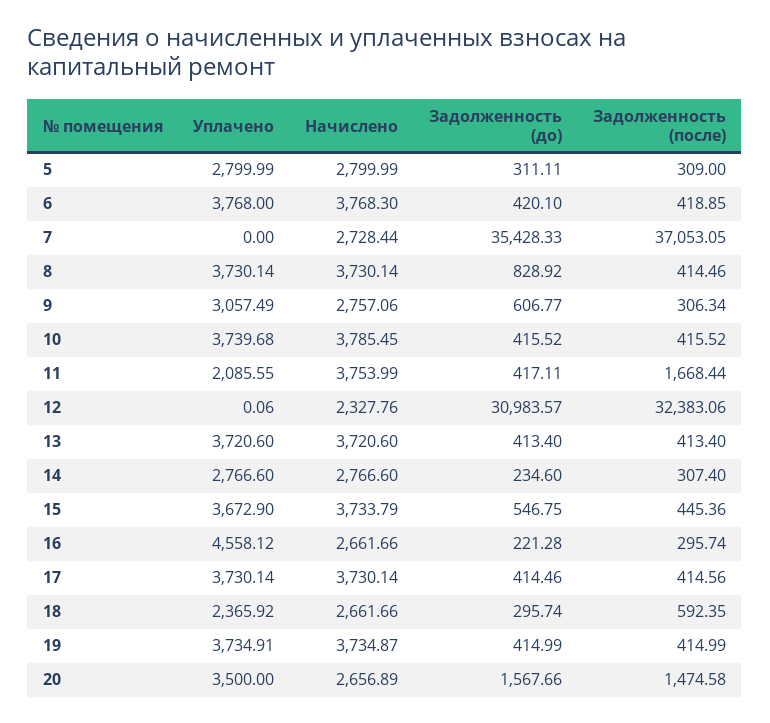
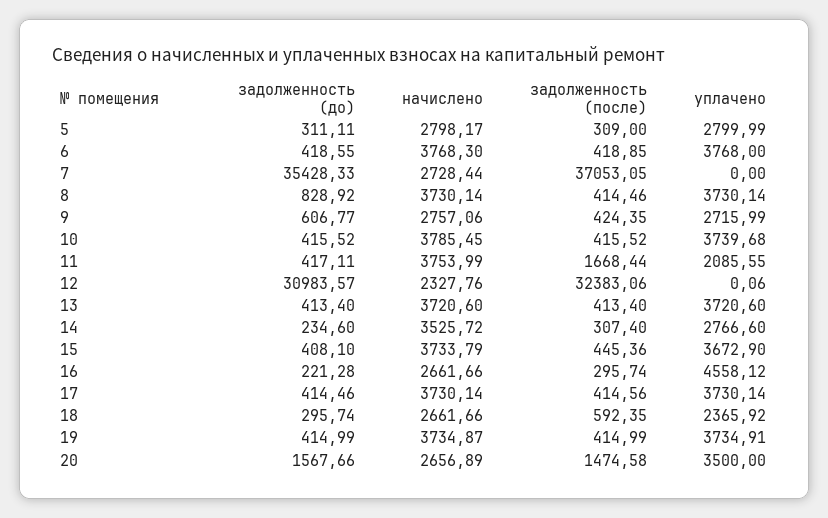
Начислено, 5: 2799.99 -> 2798.17
Задолженность (до), 6: 420.1 -> 418.55
Уплачено, 9: 3057.49 -> 2715.99
Задолженность (после), 9: 306.34 -> 424.35
Начислено, 14: 2766.6 -> 3525.72
Задолженность (до), 15: 546.75 -> 408.1

